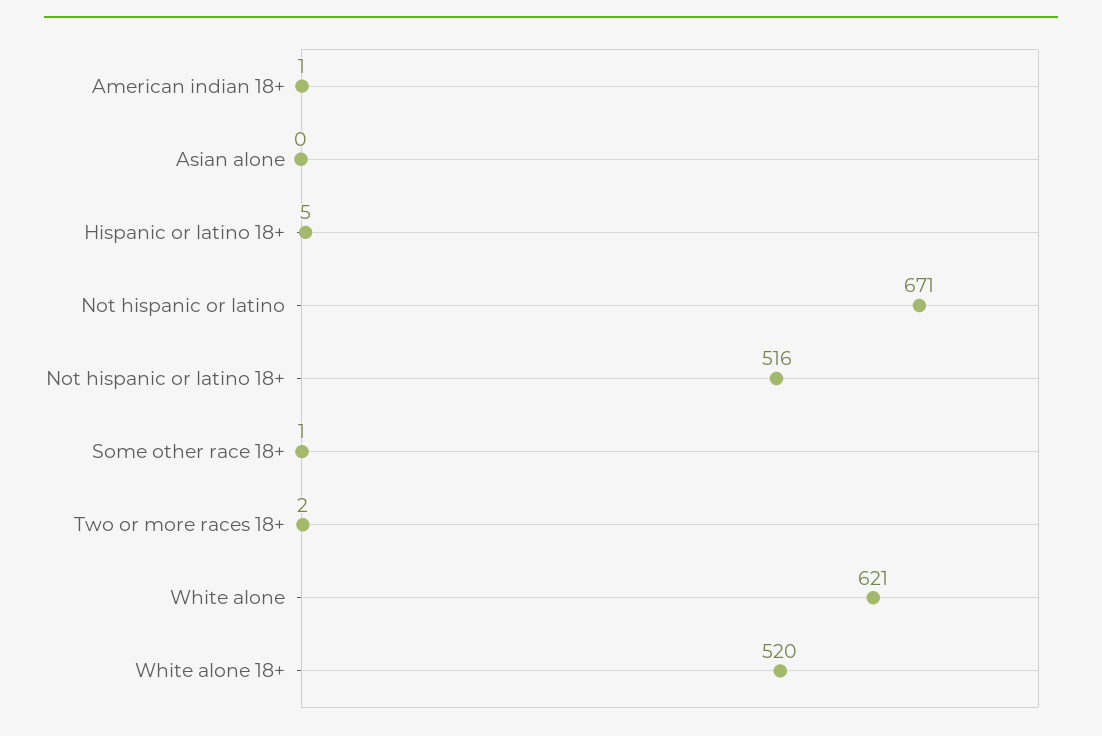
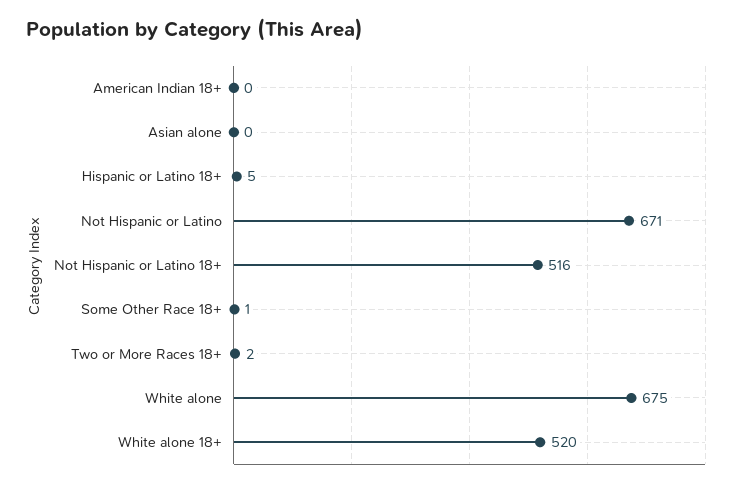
American indian 18+: 1 -> 0
White alone: 621 -> 675

